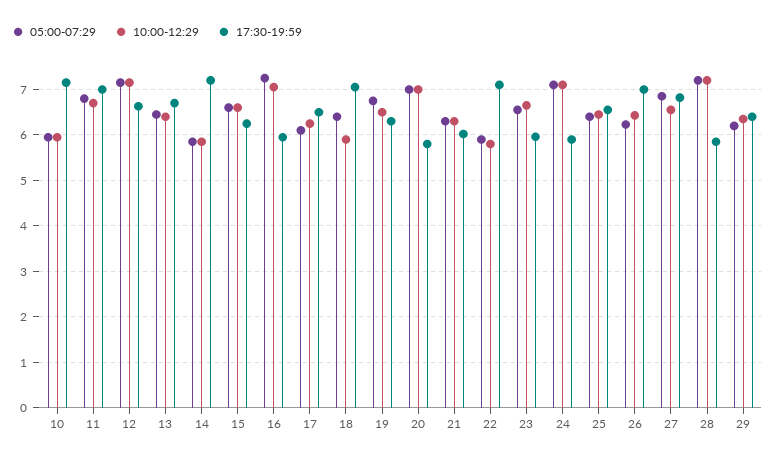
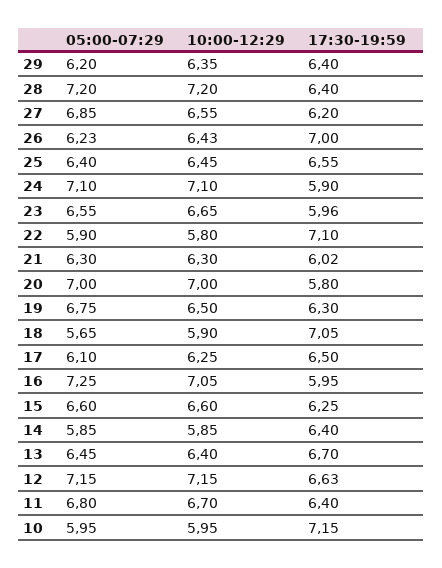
17:30-19:59, 11: 7 -> 6.4
17:30-19:59, 14: 7.2 -> 6.4
05:00-07:29, 18: 6.4 -> 5.65
17:30-19:59, 27: 6.8 -> 6.2
17:30-19:59, 28: 5.8 -> 6.4

